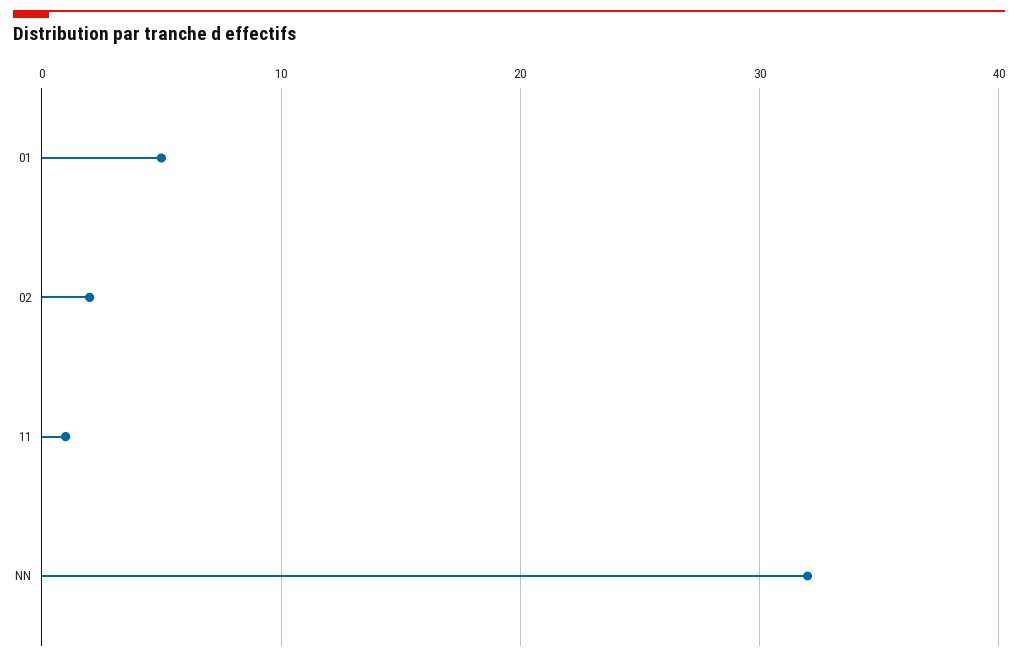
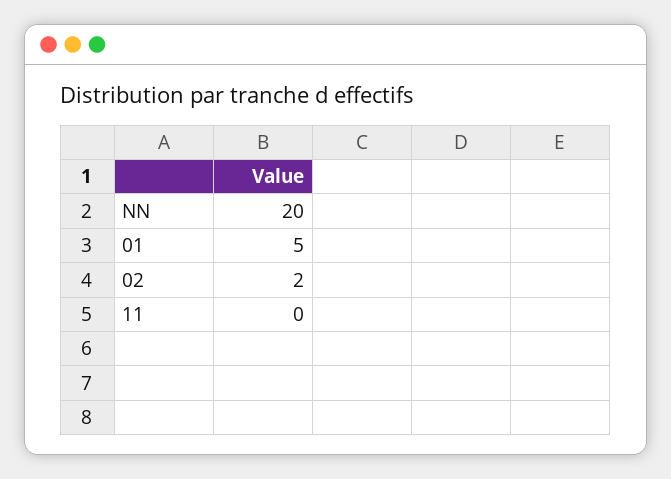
11: 1 -> 0
NN: 32 -> 20

